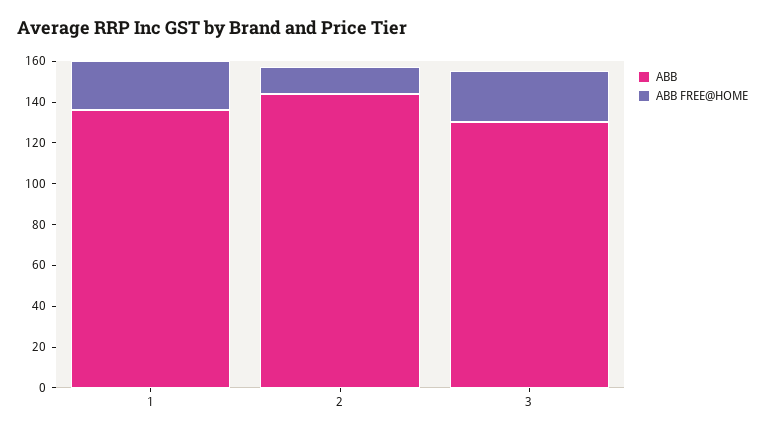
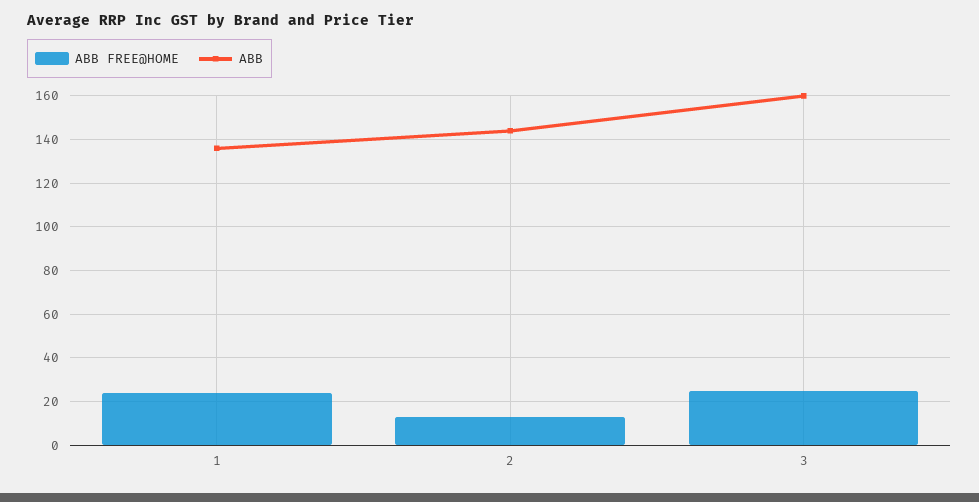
ABB, 3: 130 -> 160

